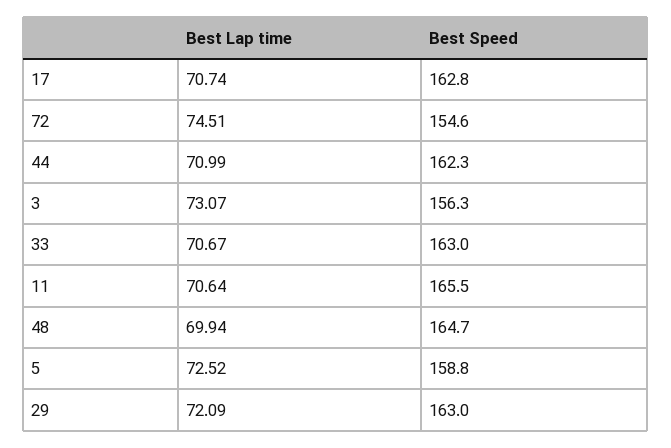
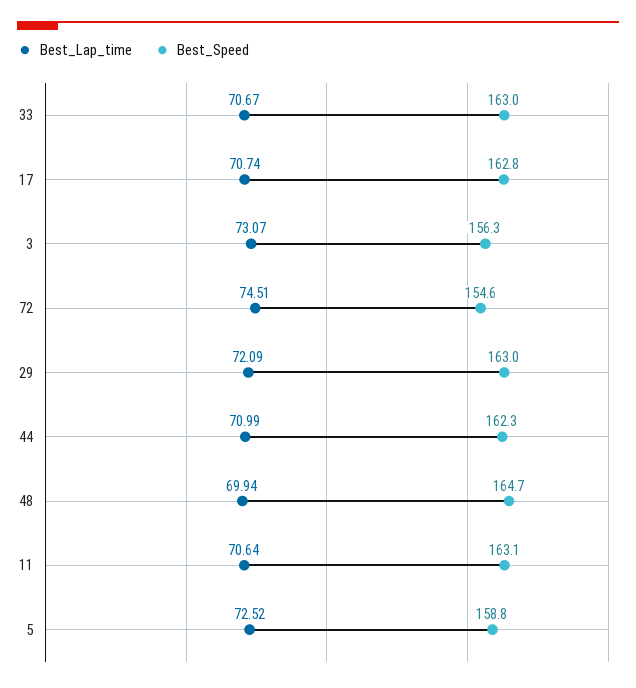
Best Speed, 11: 165.5 -> 163.1

